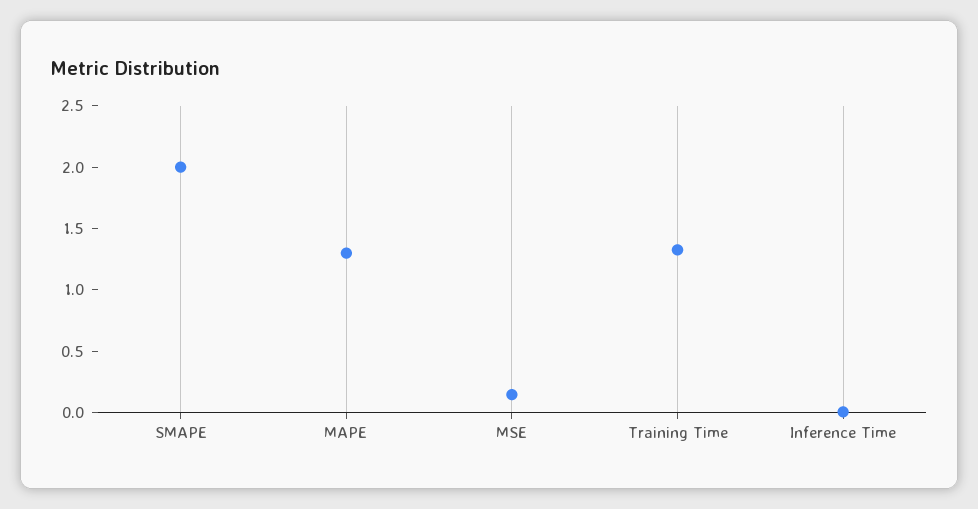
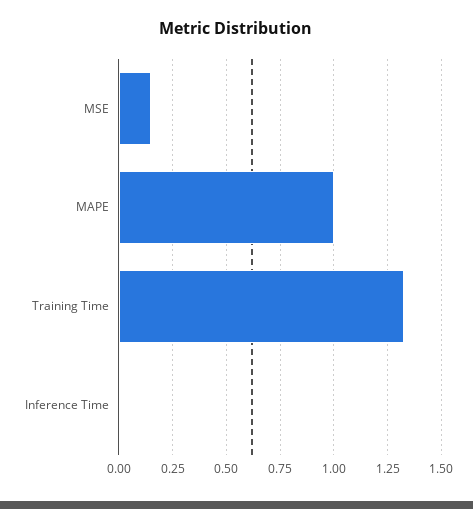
SMAPE: 2 -> none
MAPE: 1.3 -> 1

